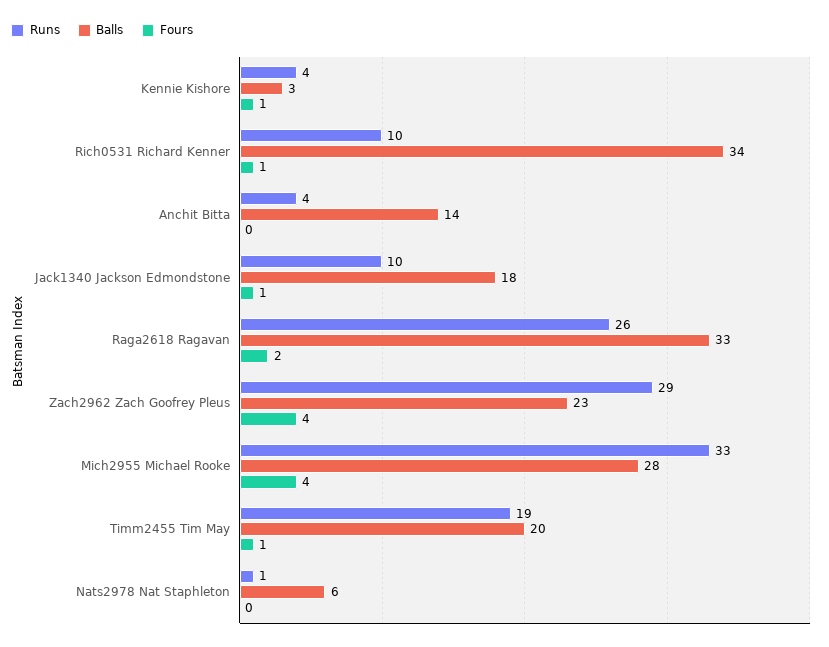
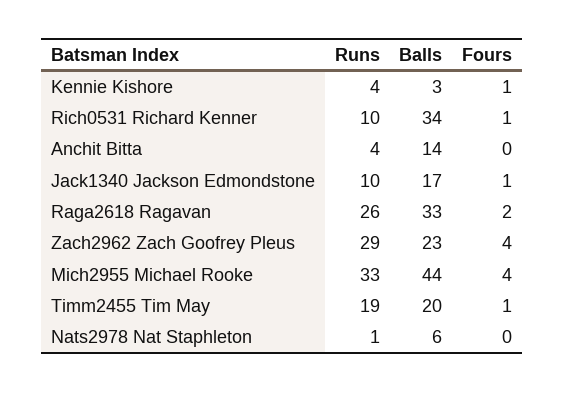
Balls, Jack1340 Jackson Edmondstone: 18 -> 17
Balls, Mich2955 Michael Rooke: 28 -> 44

